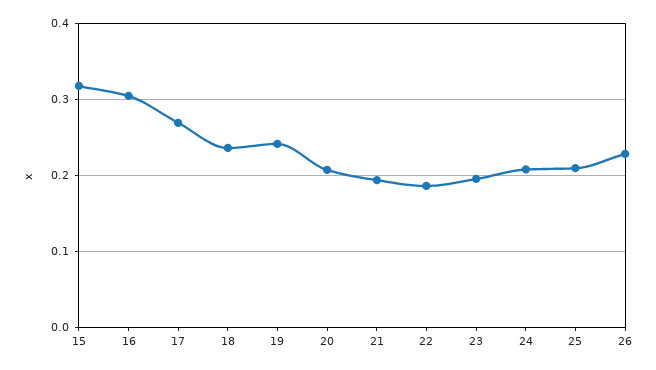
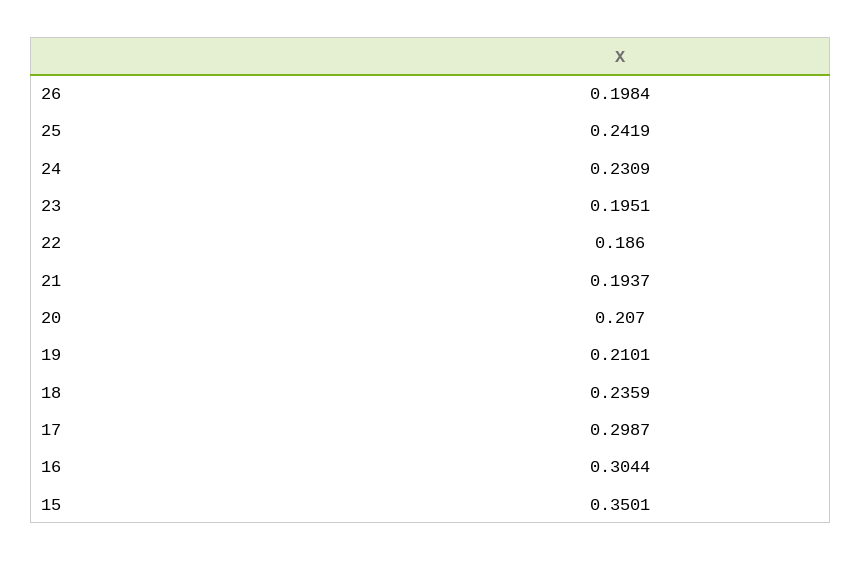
15: 0.32 -> 0.3501
17: 0.27 -> 0.2987
19: 0.24 -> 0.2101
24: 0.21 -> 0.2309
25: 0.21 -> 0.2419
26: 0.23 -> 0.1984

